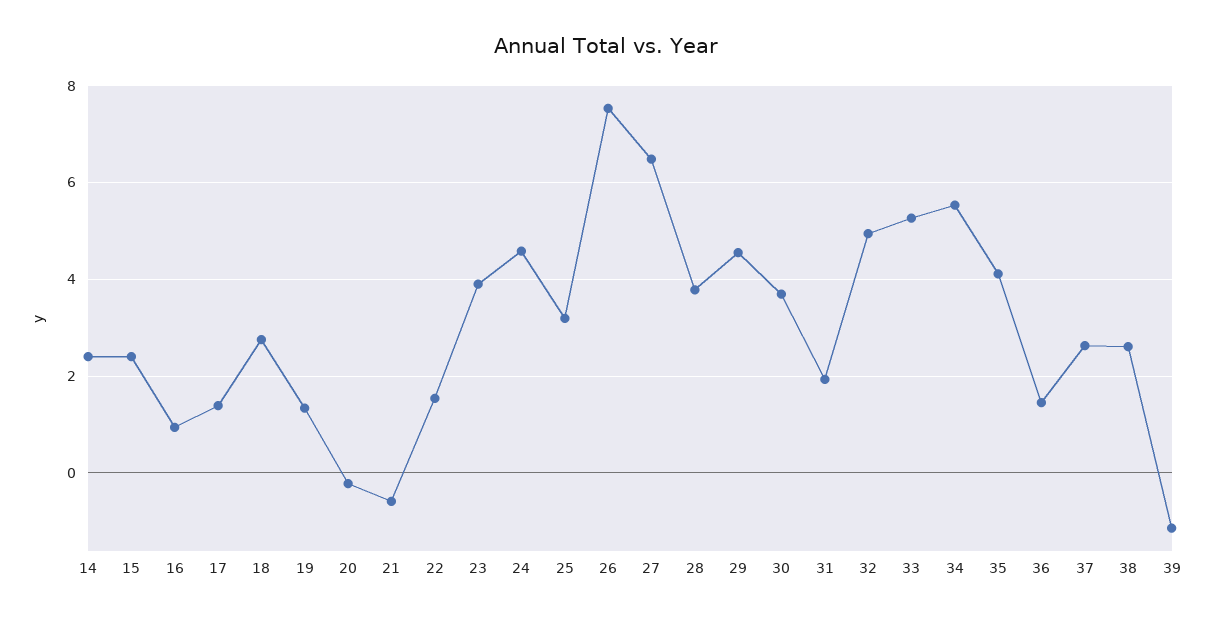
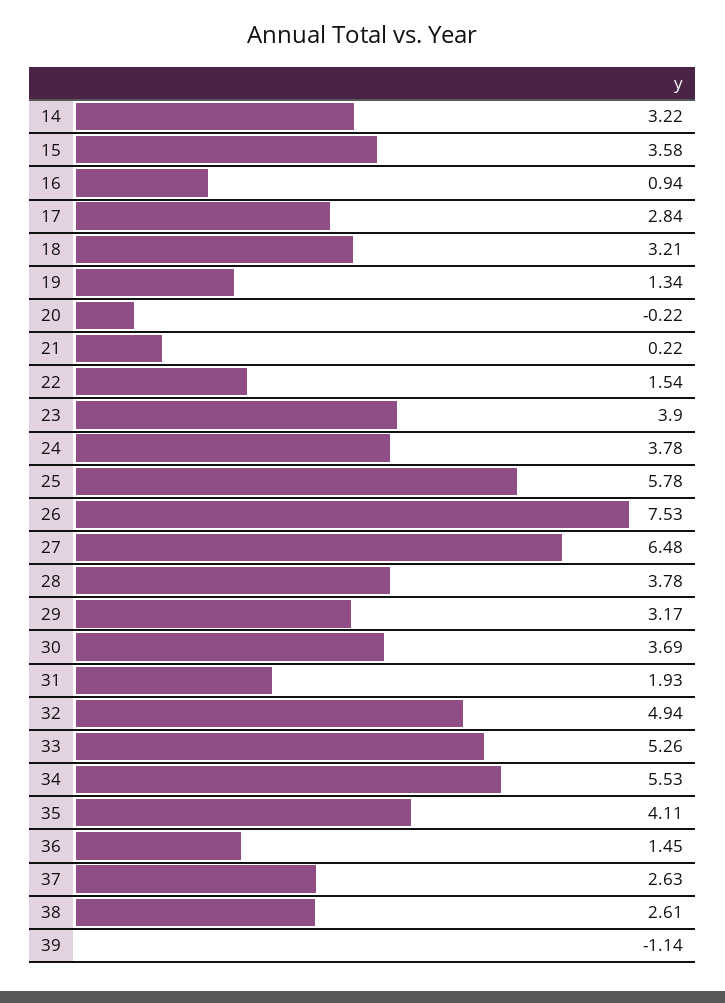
14: 2.4 -> 3.22
15: 2.4 -> 3.58
17: 1.4 -> 2.84
18: 2.8 -> 3.21
21: -0.6 -> 0.22
24: 4.6 -> 3.78
25: 3.2 -> 5.78
29: 4.6 -> 3.17

